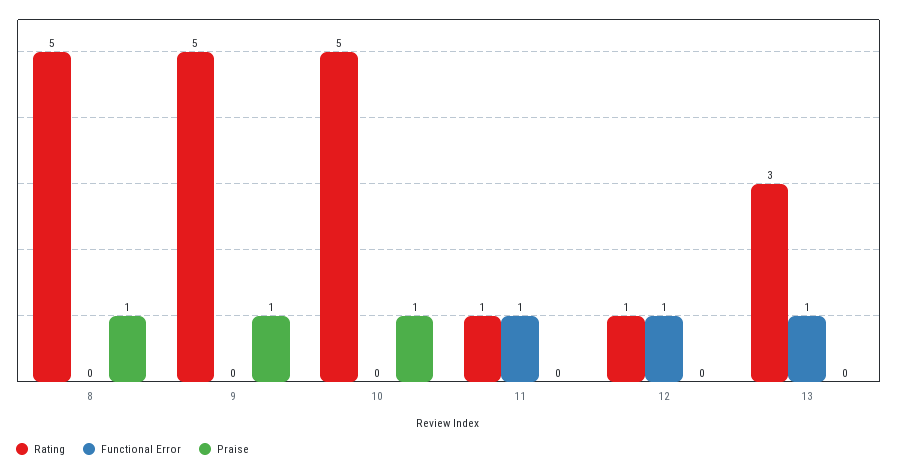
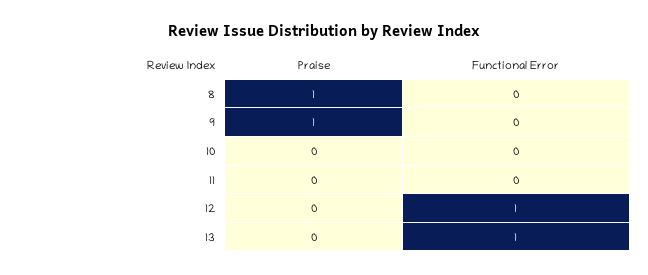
Rating, 8: 5 -> none
Rating, 9: 5 -> none
Rating, 10: 5 -> none
Praise, 10: 1 -> 0
Rating, 11: 1 -> none
Functional Error, 11: 1 -> 0
Rating, 12: 1 -> none
Rating, 13: 3 -> none

